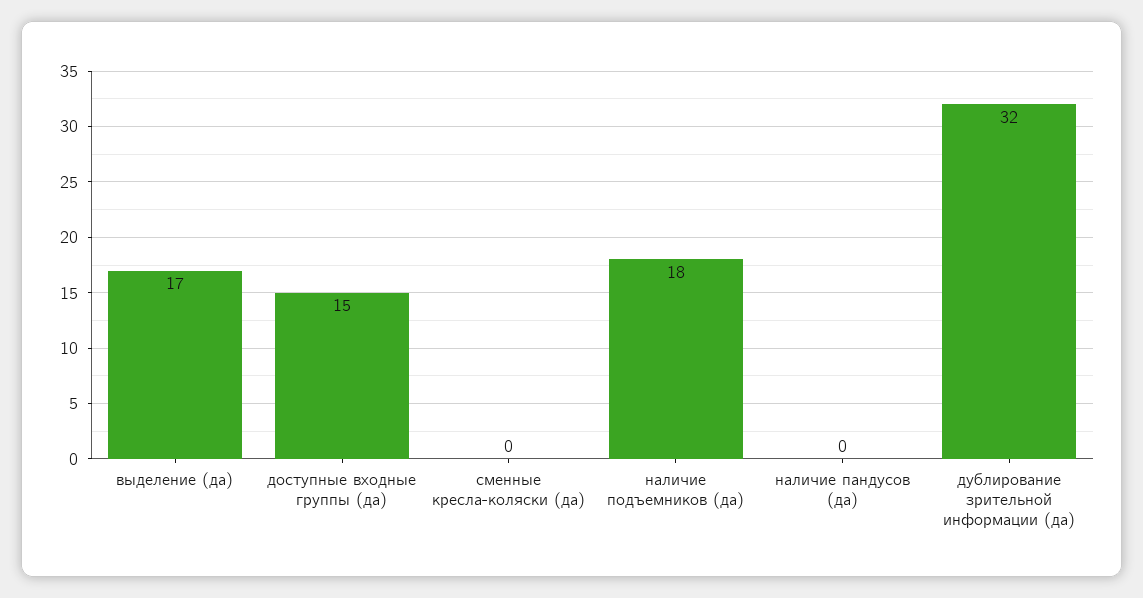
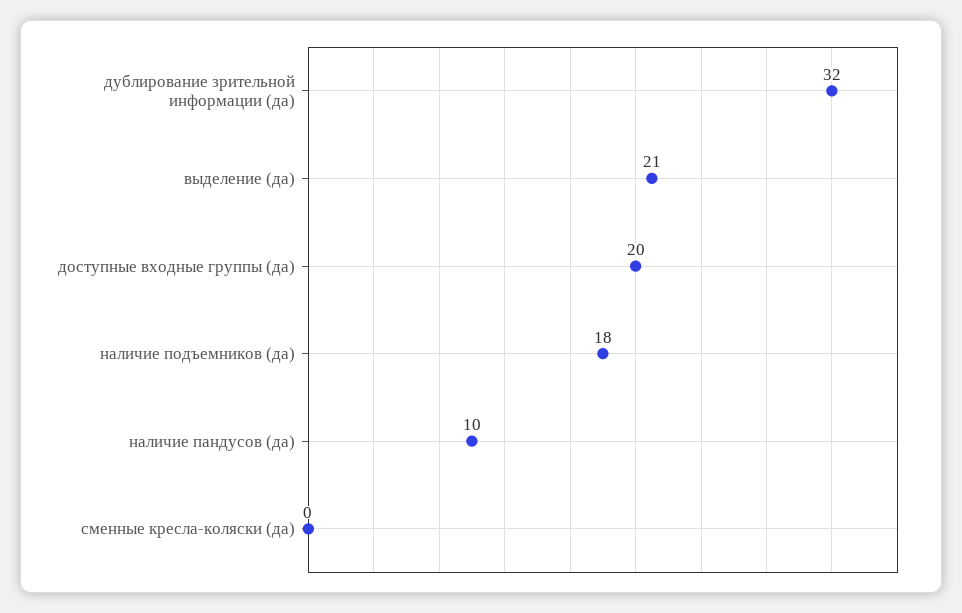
выделение (да): 17 -> 21
доступные входные группы (да): 15 -> 20
наличие пандусов (да): 0 -> 10

